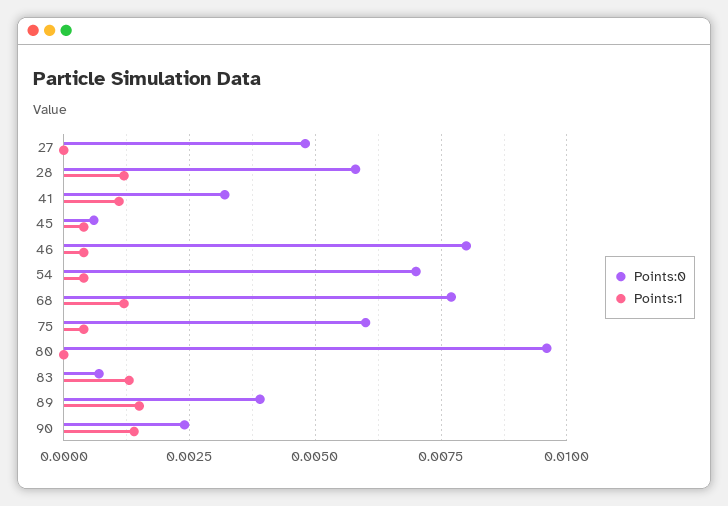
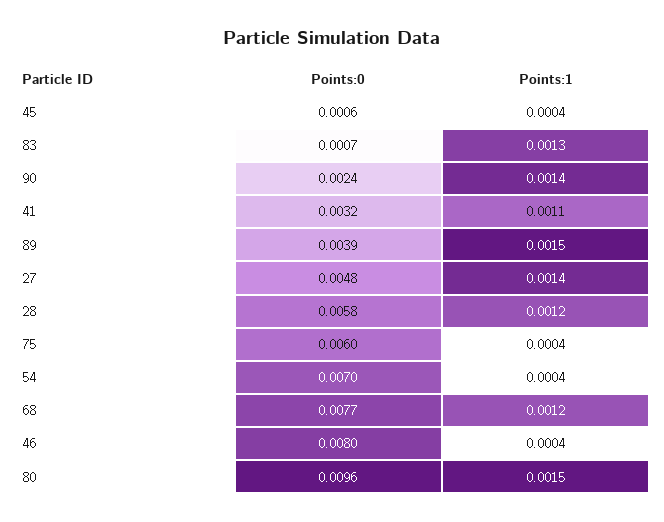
Points:1, 27: 0 -> 0.0014
Points:1, 80: 0 -> 0.0015

